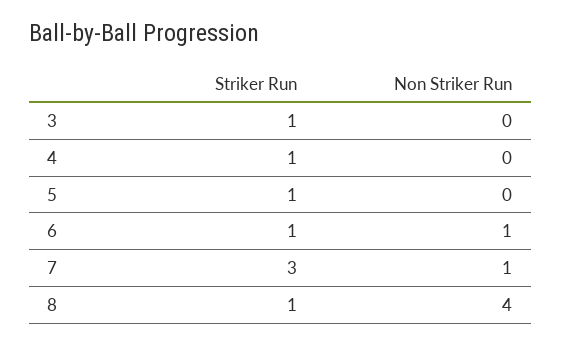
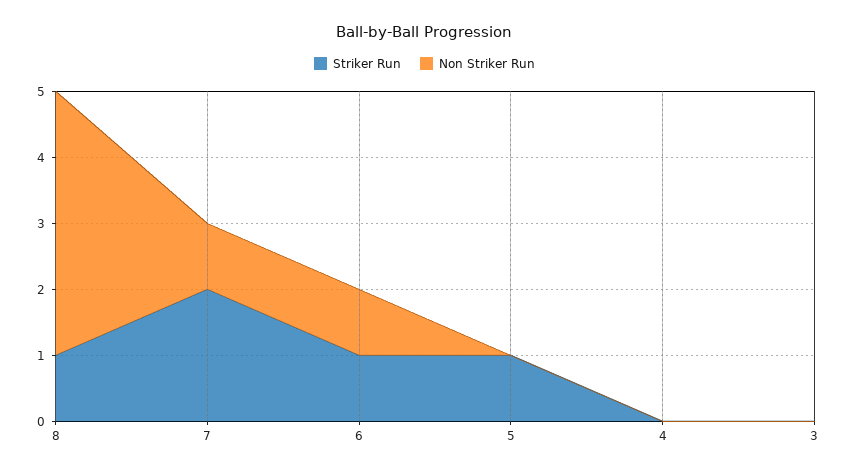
Striker Run, 3: 1 -> 0
Striker Run, 4: 1 -> 0
Striker Run, 7: 3 -> 2

